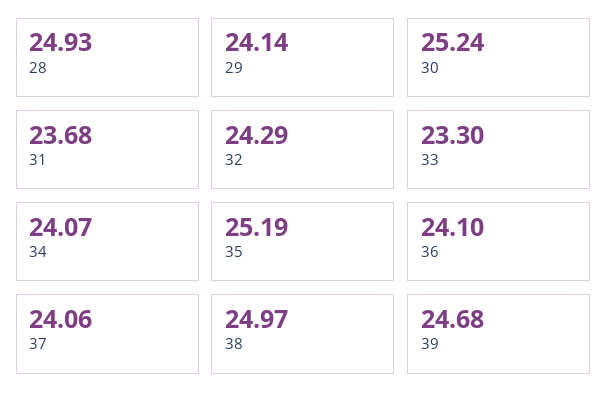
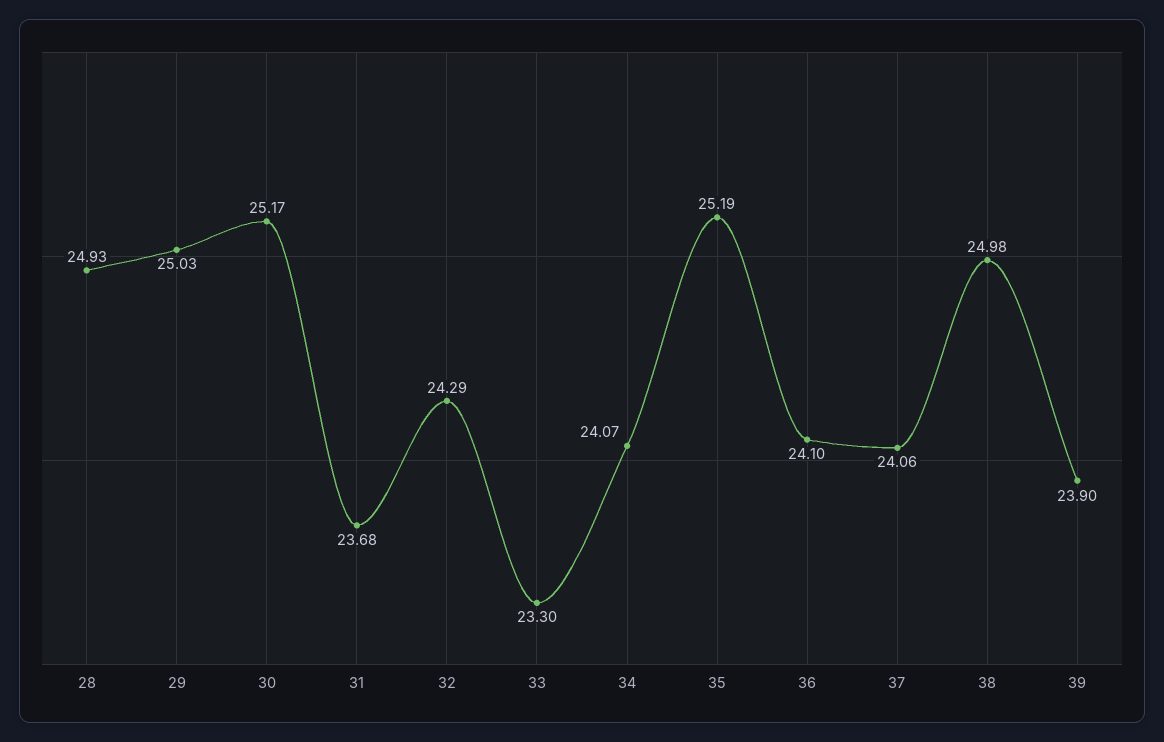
29: 24.14 -> 25.03
30: 25.24 -> 25.17
38: 24.97 -> 24.98
39: 24.68 -> 23.9

